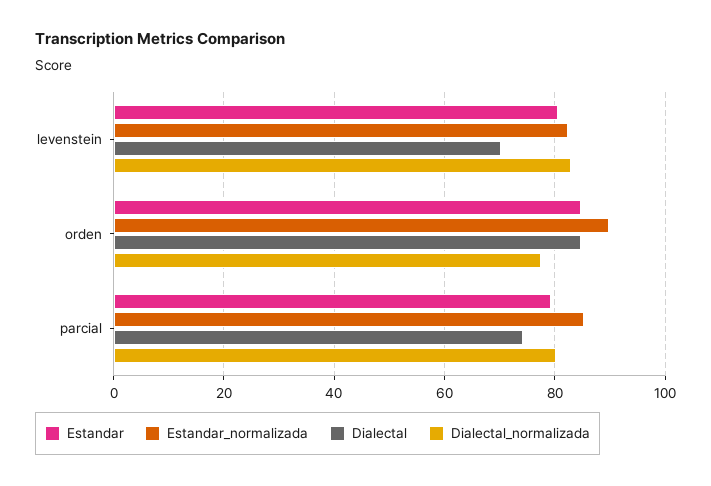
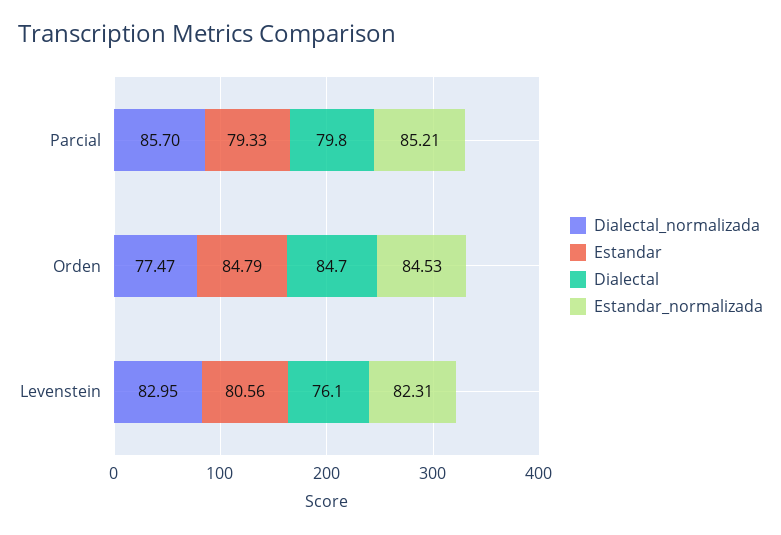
Dialectal, levenstein: 70 -> 76.1
Estandar_normalizada, orden: 90 -> 84.53
Dialectal, parcial: 74 -> 79.8
Dialectal_normalizada, parcial: 80 -> 85.7

